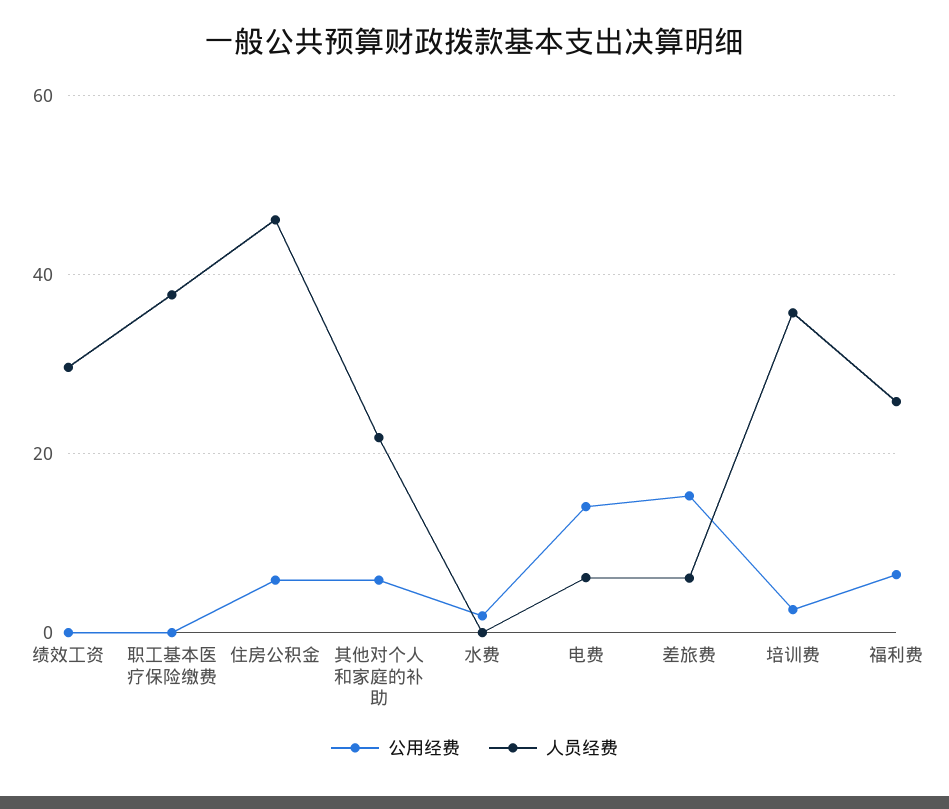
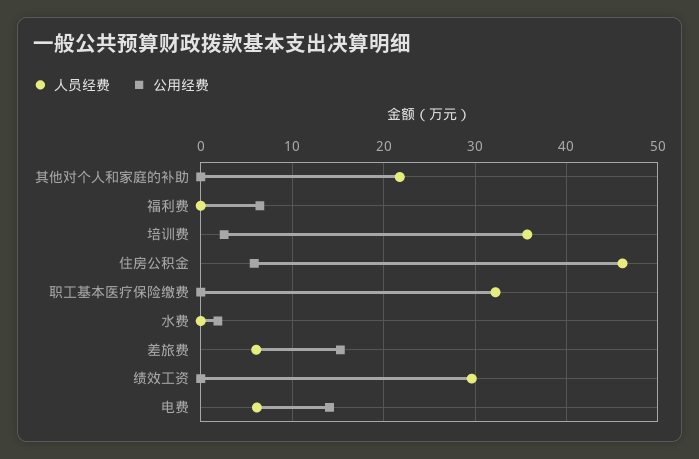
人员经费, 职工基本医疗保险缴费: 38 -> 32
公用经费, 其他对个人和家庭的补助: 6 -> 0
人员经费, 福利费: 26 -> 0

